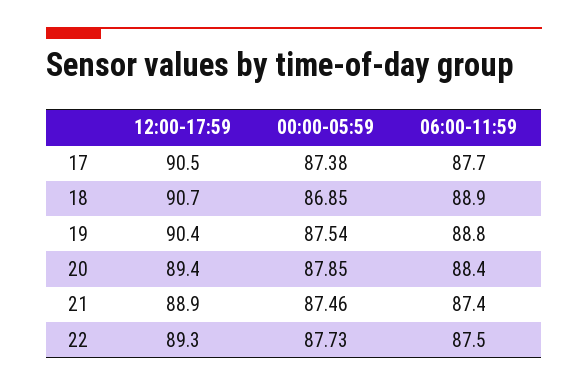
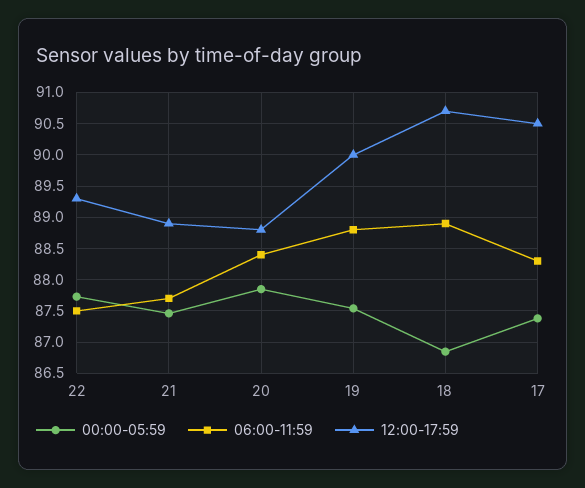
06:00-11:59, 17: 87.7 -> 88.3
12:00-17:59, 19: 90.4 -> 90
12:00-17:59, 20: 89.4 -> 88.8
06:00-11:59, 21: 87.4 -> 87.7

